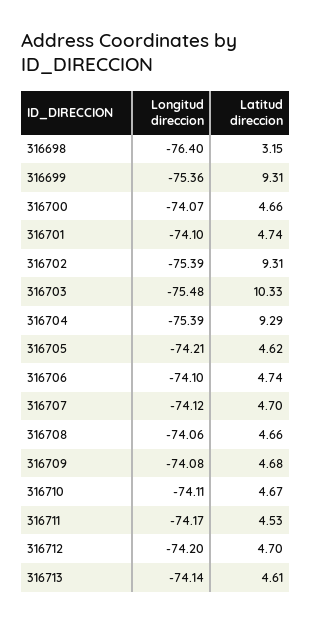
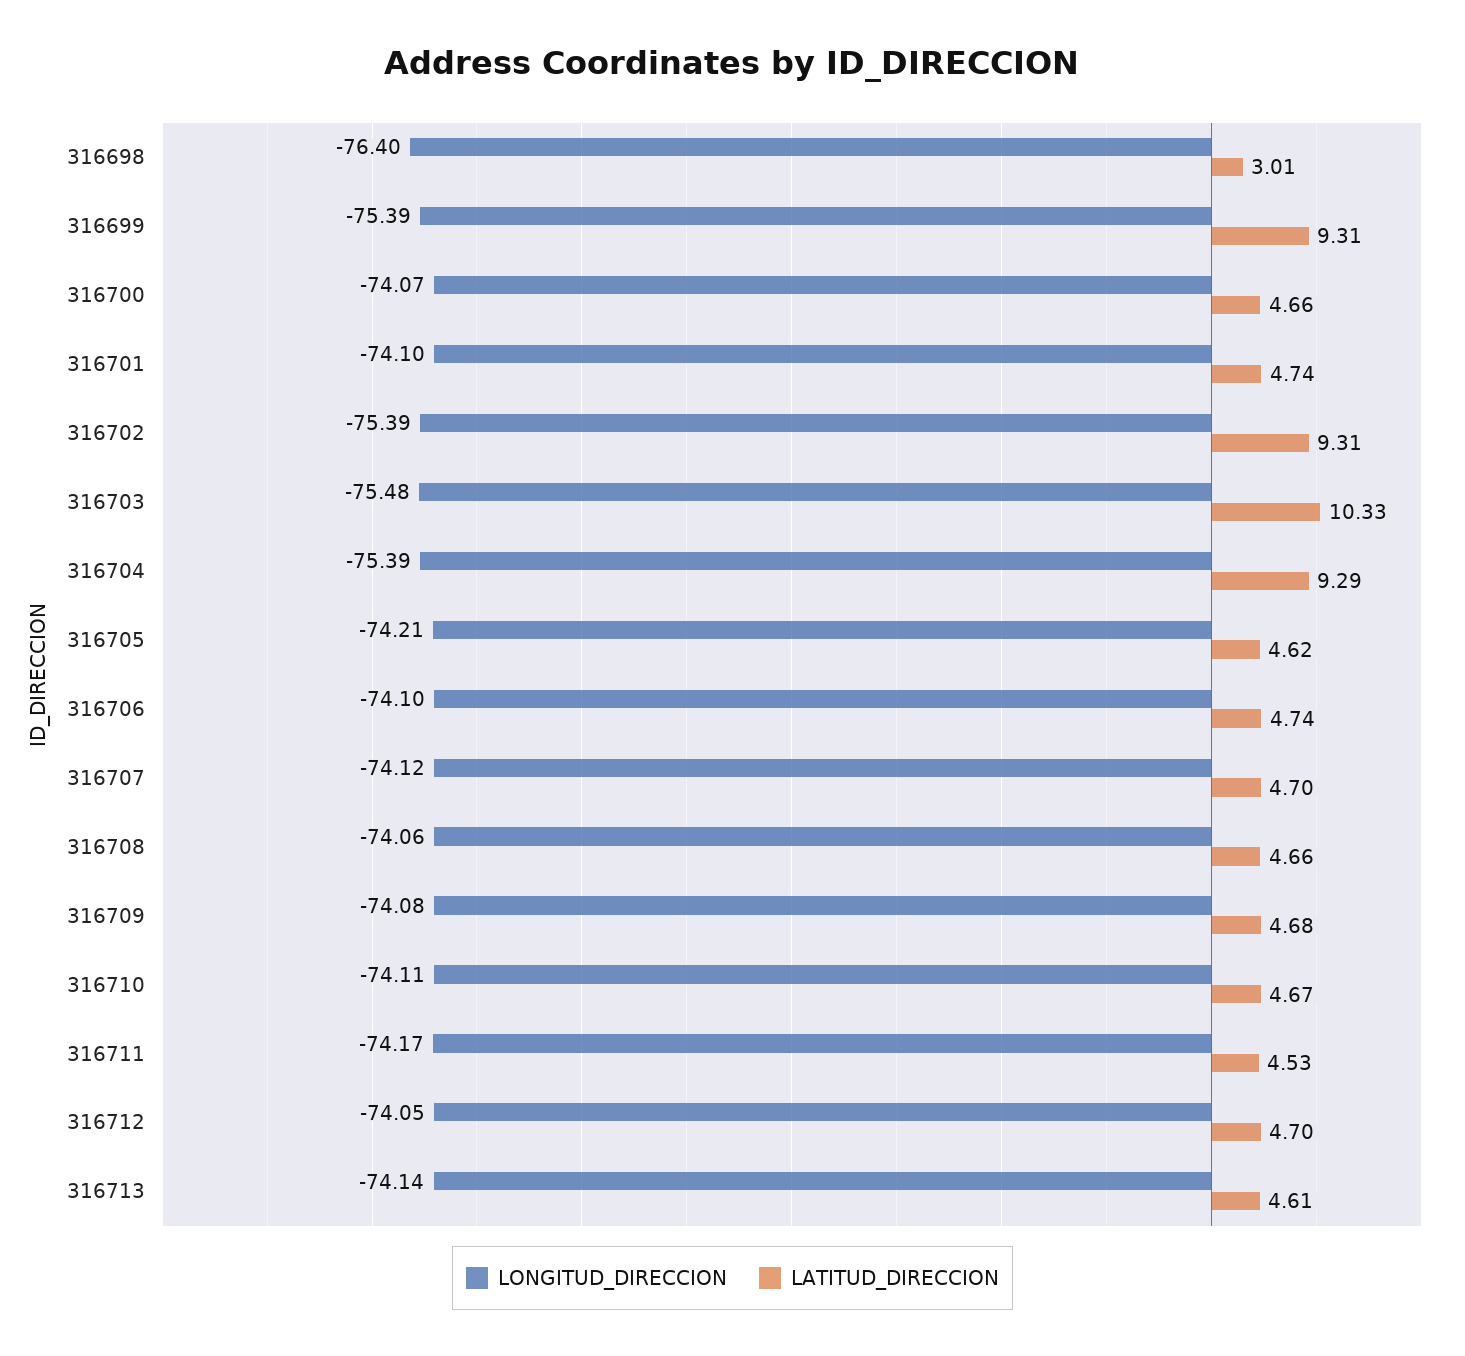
Latitud direccion, 316698: 3.15 -> 3.01
Longitud direccion, 316699: -75.36 -> -75.39
Longitud direccion, 316712: -74.2 -> -74.05

